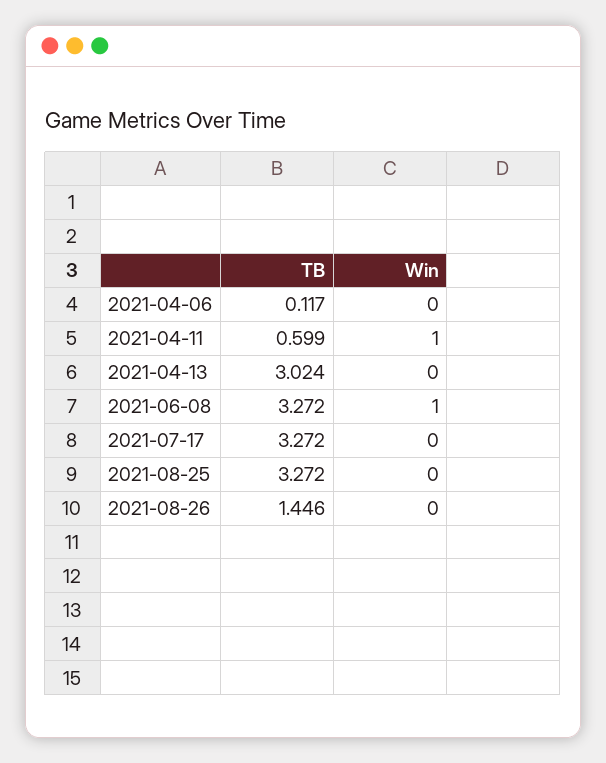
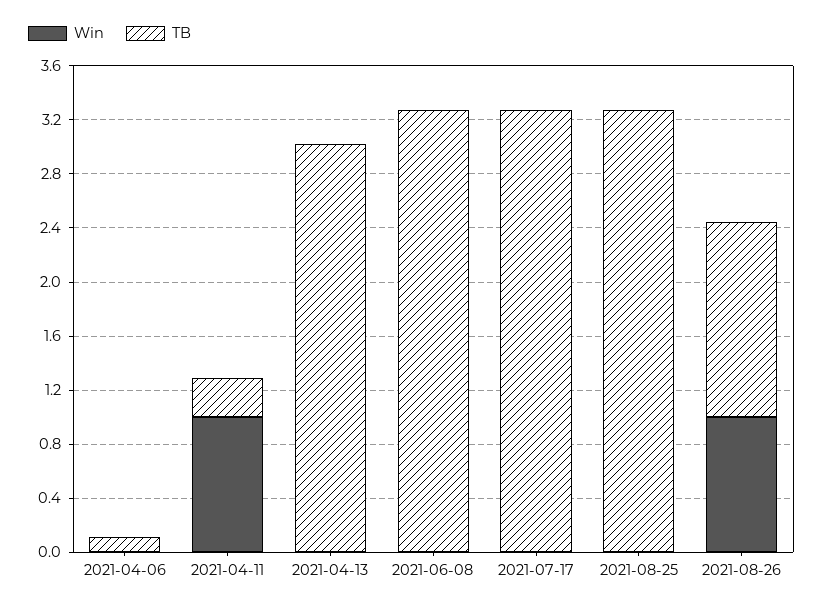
TB, 2021-04-11: 0.599 -> 0.3
Win, 2021-06-08: 1 -> 0
Win, 2021-08-26: 0 -> 1

